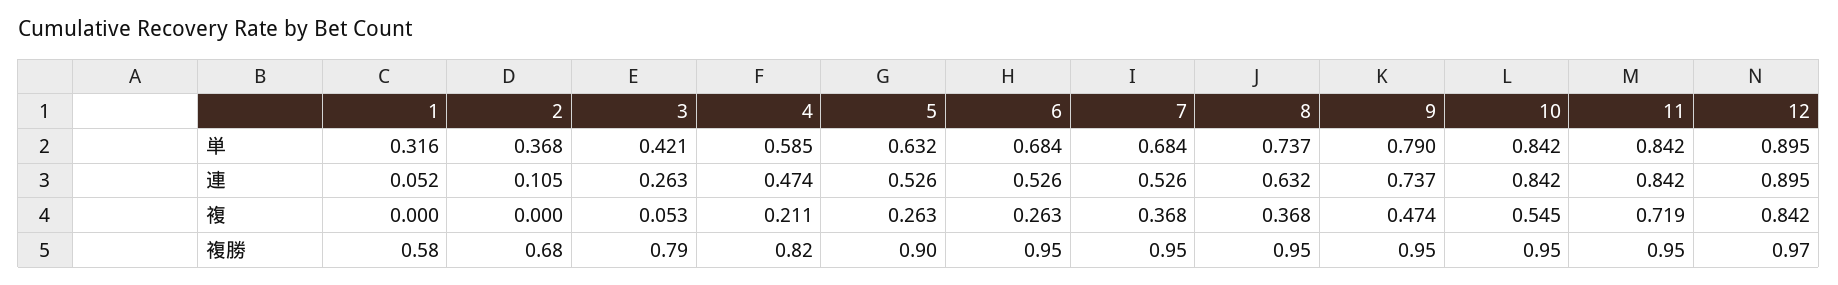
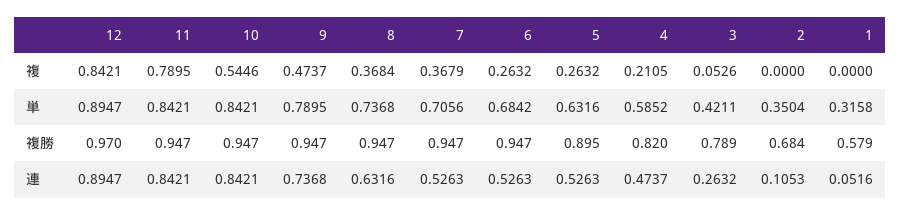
2, 単: 0.368 -> 0.3504
7, 単: 0.684 -> 0.7056
11, 複: 0.719 -> 0.7895

